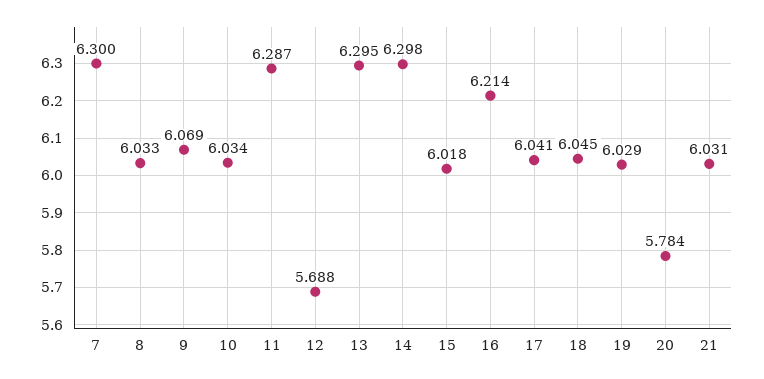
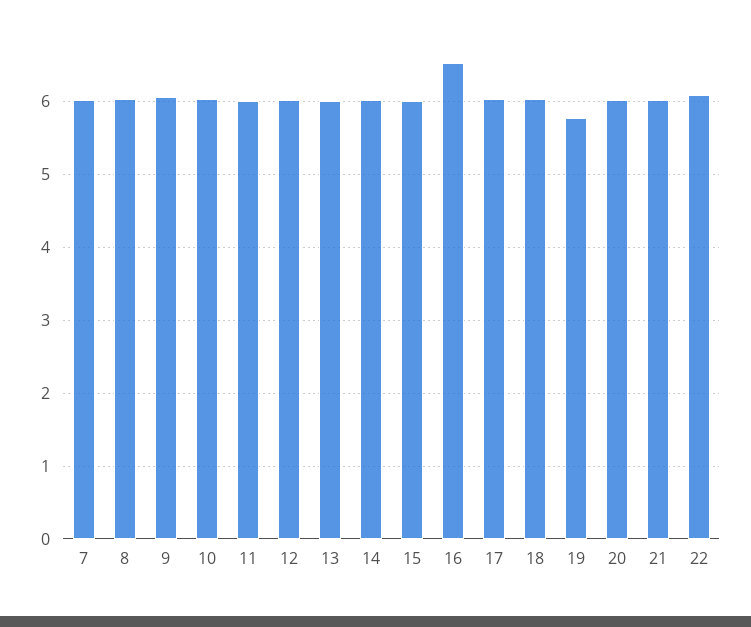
7: 6.3 -> 6
11: 6.287 -> 6
12: 5.688 -> 6
13: 6.295 -> 6
14: 6.298 -> 6
16: 6.214 -> 6.5
19: 6.029 -> 5.8
20: 5.784 -> 6
22: none -> 6.1

